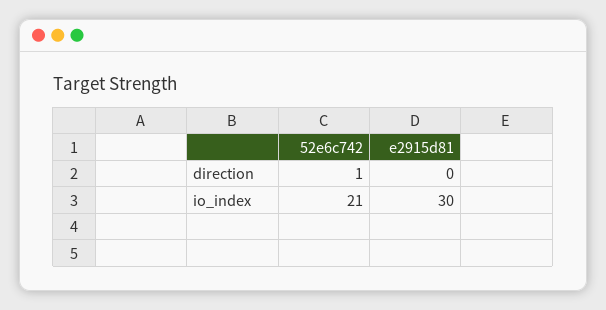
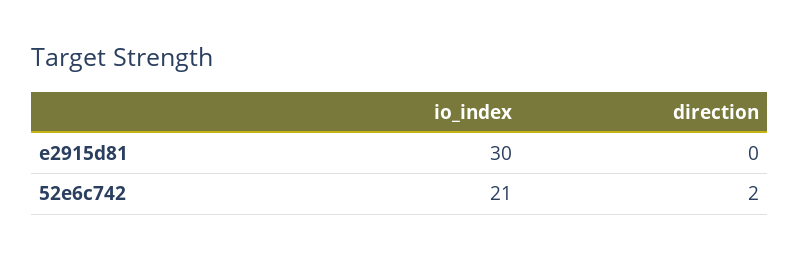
52e6c742, direction: 1 -> 2

